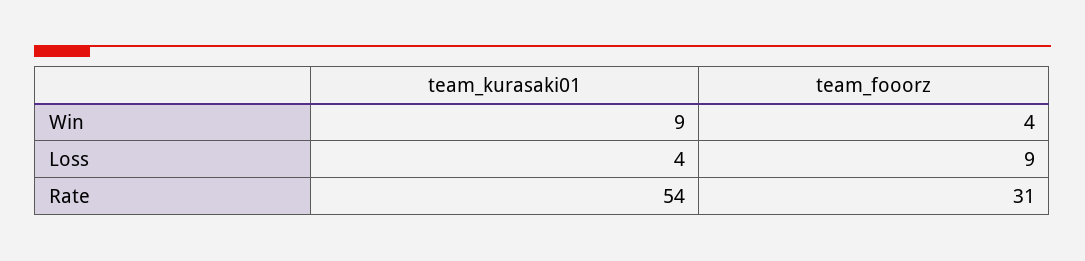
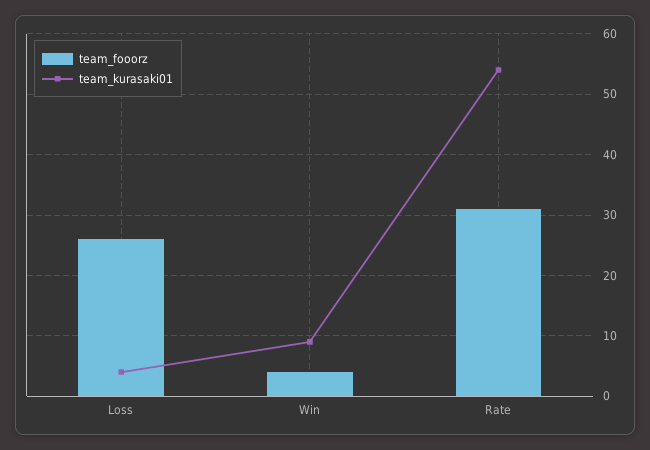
team_fooorz, Loss: 9 -> 26

